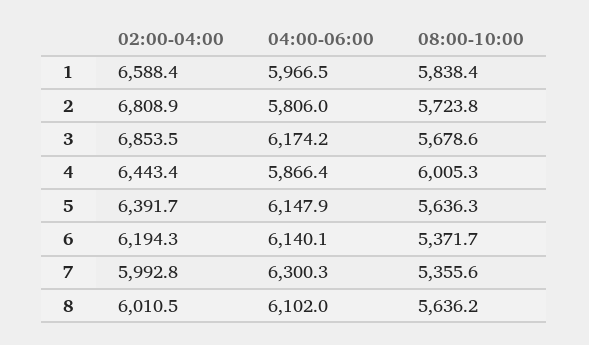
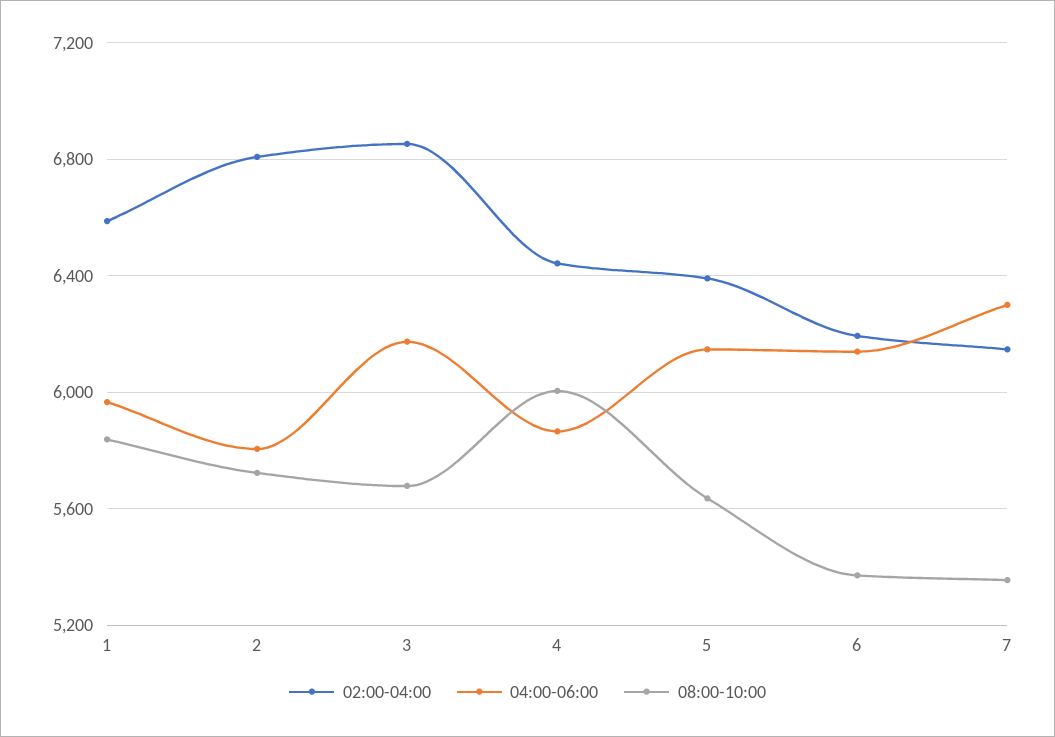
02:00-04:00, 7: 5992.8 -> 6150
02:00-04:00, 8: 6010.5 -> none
04:00-06:00, 8: 6102 -> none
08:00-10:00, 8: 5636.2 -> none

